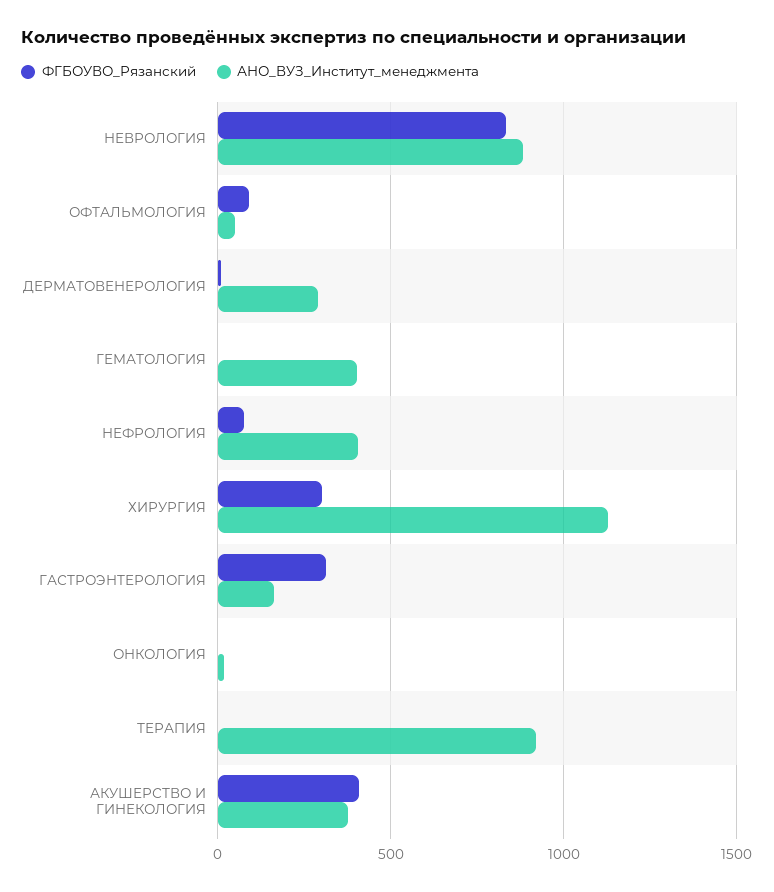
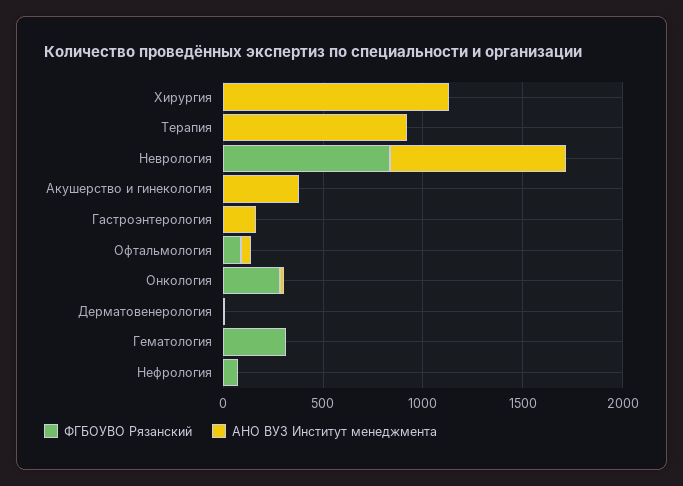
АНО_ВУЗ_Институт_менеджмента, ДЕРМАТОВЕНЕРОЛОГИЯ: 300 -> 0
ФГБОУВО_Рязанский, ГЕМАТОЛОГИЯ: 0 -> 300
АНО_ВУЗ_Институт_менеджмента, ГЕМАТОЛОГИЯ: 400 -> 0
АНО_ВУЗ_Институт_менеджмента, НЕФРОЛОГИЯ: 400 -> 0
ФГБОУВО_Рязанский, ХИРУРГИЯ: 300 -> 0
ФГБОУВО_Рязанский, ГАСТРОЭНТЕРОЛОГИЯ: 300 -> 0
ФГБОУВО_Рязанский, ОНКОЛОГИЯ: 0 -> 300
ФГБОУВО_Рязанский, АКУШЕРСТВО И ГИНЕКОЛОГИЯ: 400 -> 0

